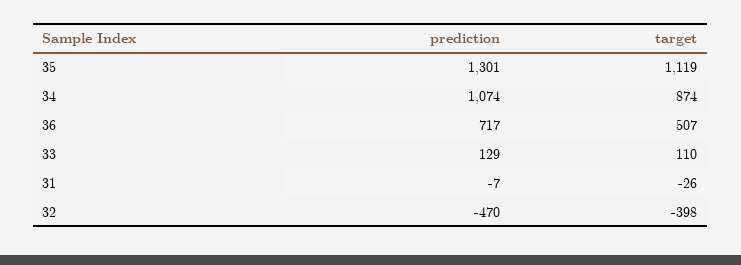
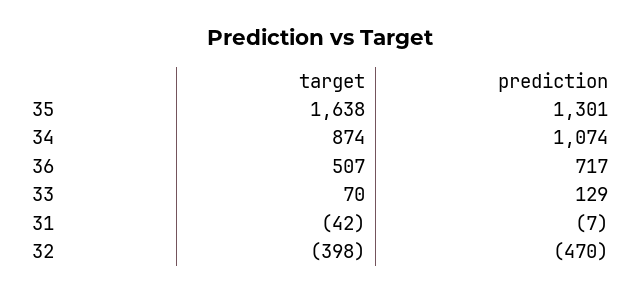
target, 35: 1119 -> 1638
target, 33: 110 -> 70
target, 31: -26 -> -42

